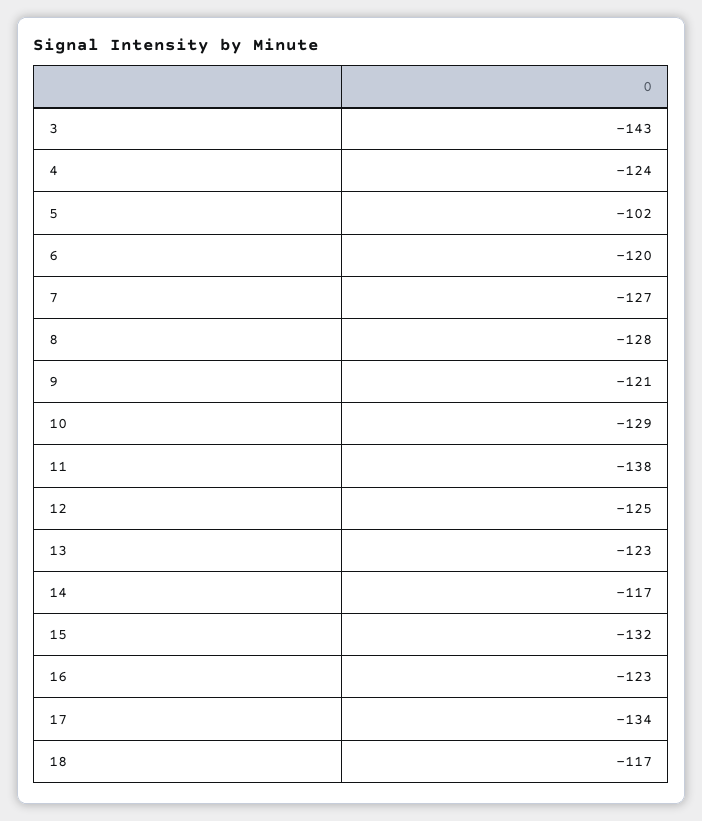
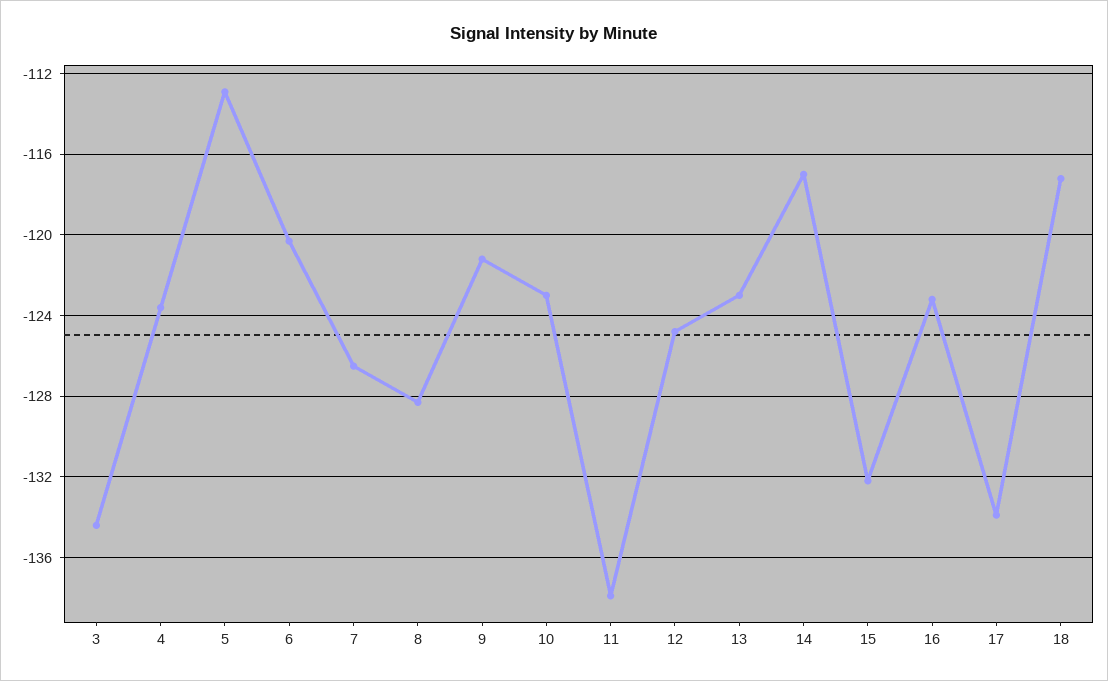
3: -143 -> -134.5
5: -102 -> -113
10: -129 -> -123

